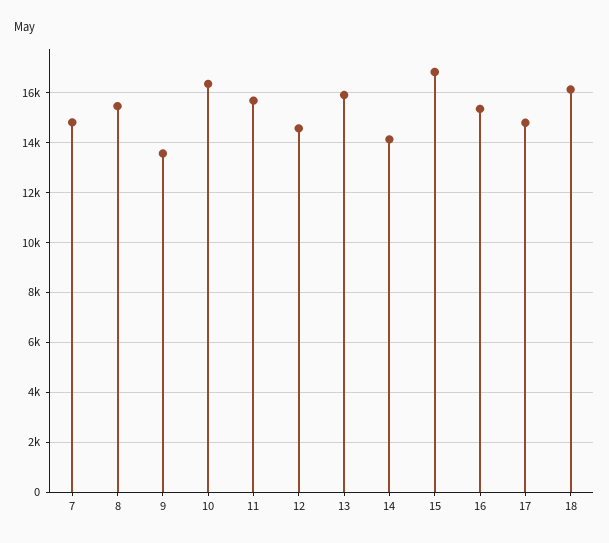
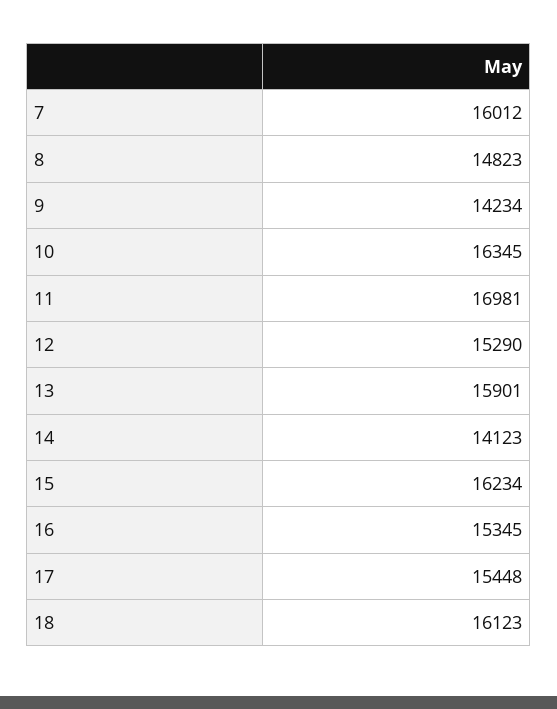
7: 14750 -> 16012
8: 15500 -> 14823
9: 13500 -> 14234
11: 15750 -> 16981
12: 14500 -> 15290
15: 16750 -> 16234
17: 14750 -> 15448

